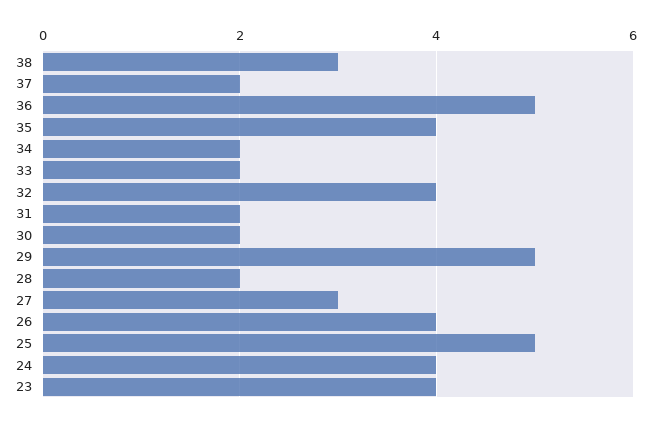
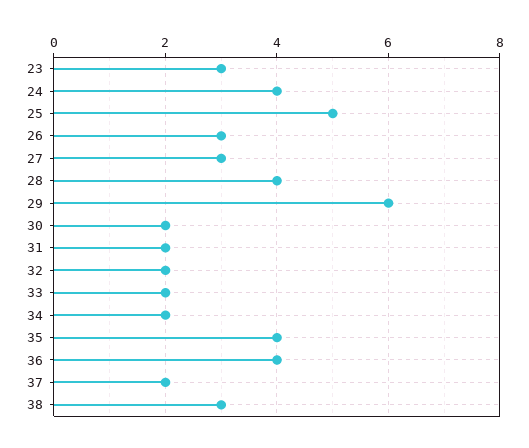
36: 5 -> 4
32: 4 -> 2
29: 5 -> 6
28: 2 -> 4
26: 4 -> 3
23: 4 -> 3

